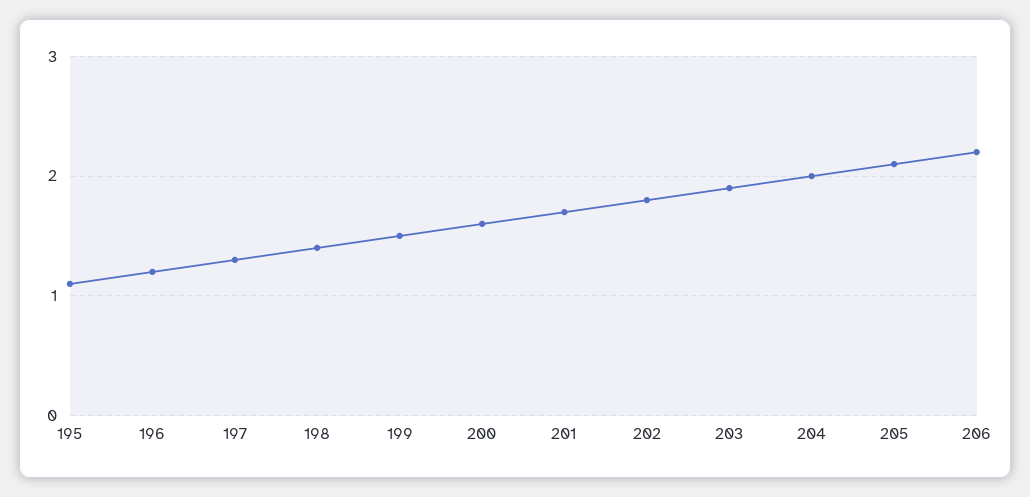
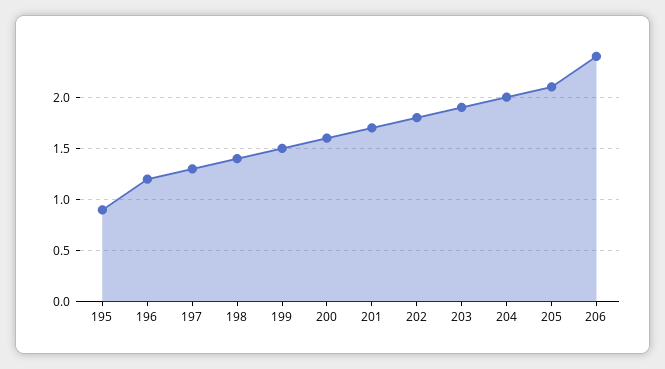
195: 1.1 -> 0.9
206: 2.2 -> 2.4

